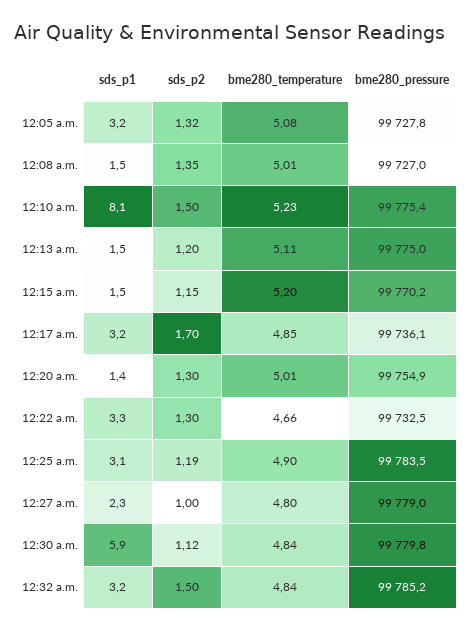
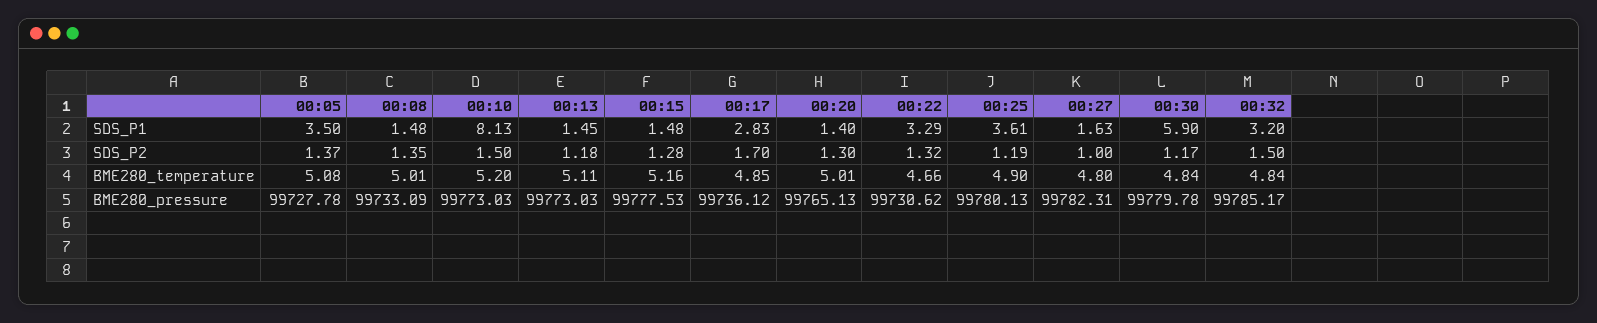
sds_p1, 12:05 a.m.: 3.2 -> 3.5
sds_p2, 12:05 a.m.: 1.32 -> 1.37
bme280_pressure, 12:08 a.m.: 99727 -> 99733.09
bme280_temperature, 12:10 a.m.: 5.23 -> 5.2
bme280_pressure, 12:10 a.m.: 99775.4 -> 99773.03
sds_p2, 12:13 a.m.: 1.2 -> 1.18
bme280_pressure, 12:13 a.m.: 99775 -> 99773.03
sds_p2, 12:15 a.m.: 1.15 -> 1.28
bme280_temperature, 12:15 a.m.: 5.2 -> 5.16
bme280_pressure, 12:15 a.m.: 99770.2 -> 99777.53
sds_p1, 12:17 a.m.: 3.2 -> 2.83
bme280_pressure, 12:20 a.m.: 99754.9 -> 99765.13
sds_p2, 12:22 a.m.: 1.3 -> 1.32
bme280_pressure, 12:22 a.m.: 99732.5 -> 99730.62
sds_p1, 12:25 a.m.: 3.1 -> 3.61
bme280_pressure, 12:25 a.m.: 99783.5 -> 99780.13
sds_p1, 12:27 a.m.: 2.3 -> 1.63
bme280_pressure, 12:27 a.m.: 99779 -> 99782.31
sds_p2, 12:30 a.m.: 1.12 -> 1.17

